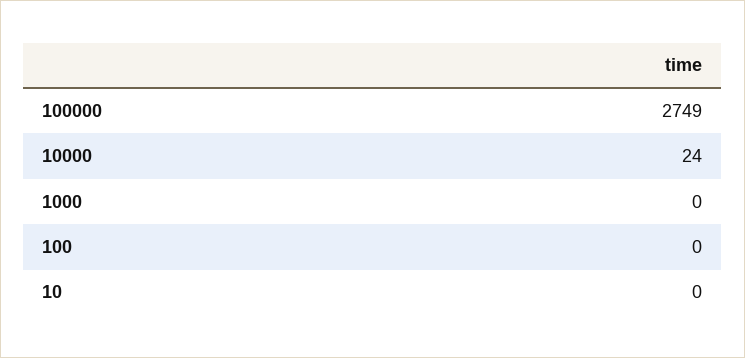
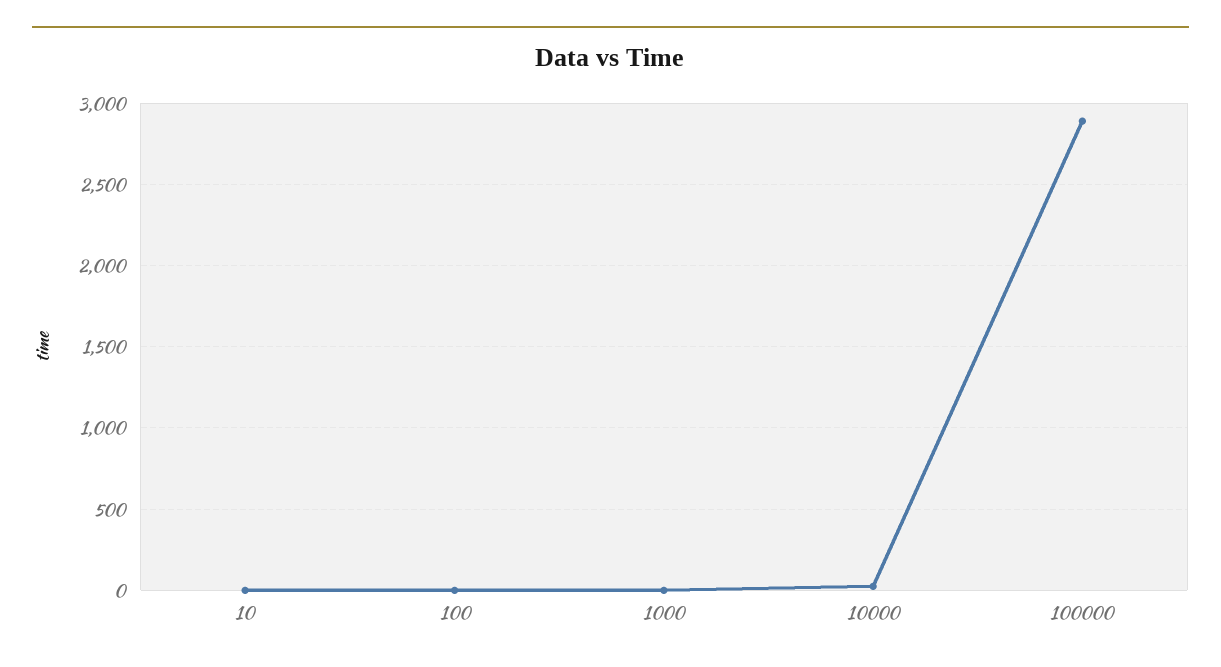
100000: 2749 -> 2900

